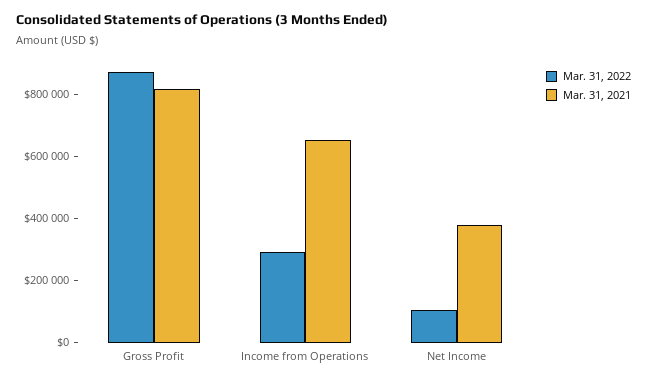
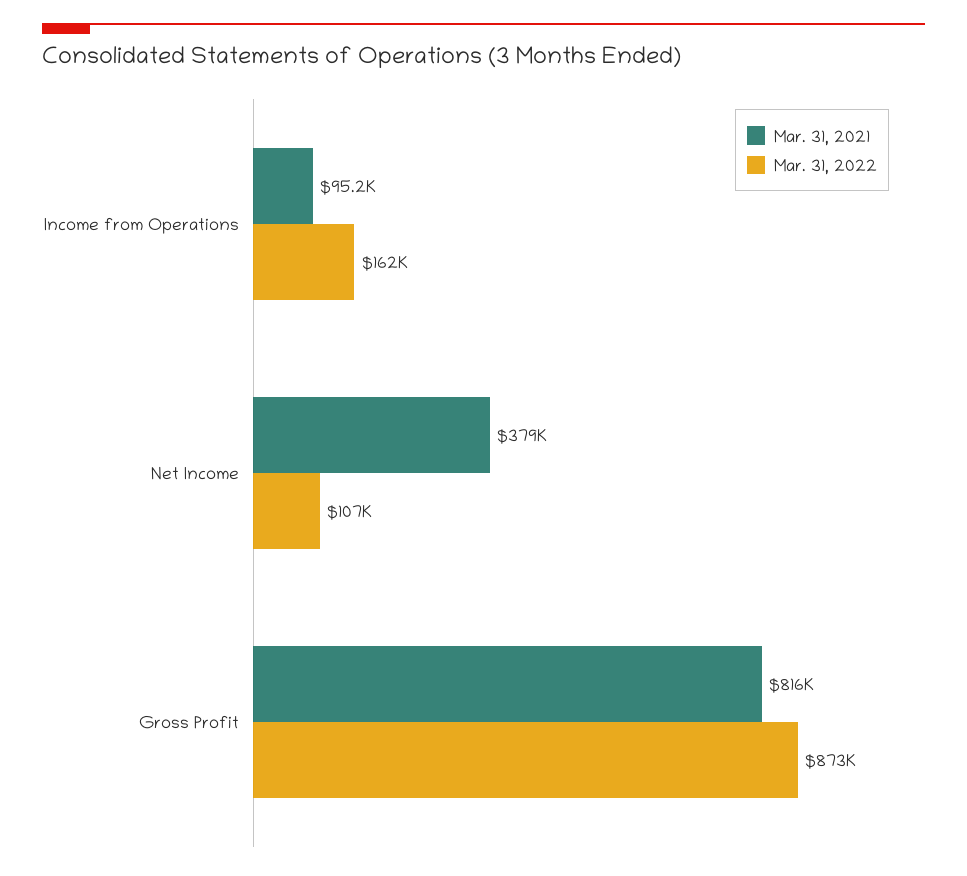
Mar. 31, 2022, Income from Operations: 300000 -> 162000
Mar. 31, 2021, Income from Operations: 650000 -> 95200

